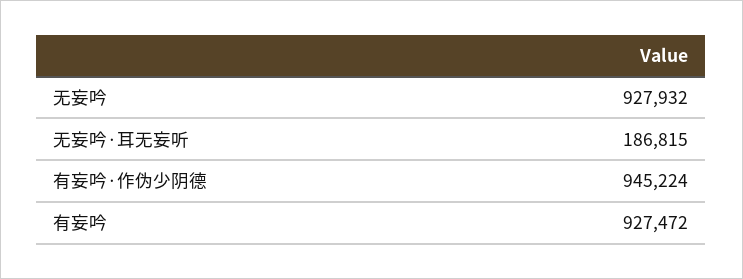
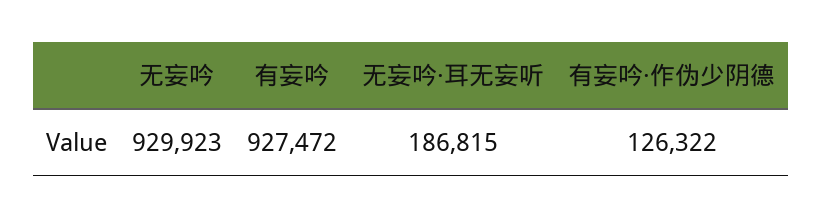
无妄吟: 927932 -> 929923
有妄吟·作伪少阴德: 945224 -> 126322

